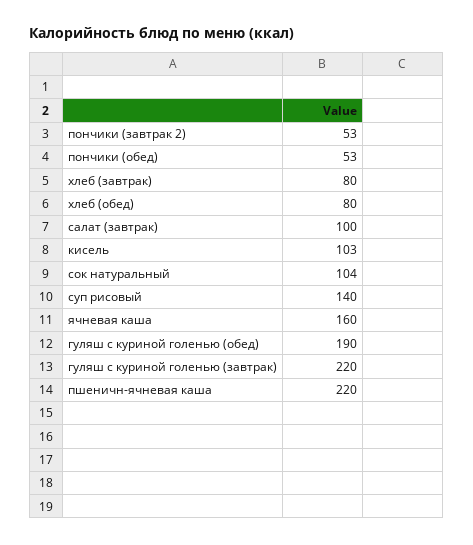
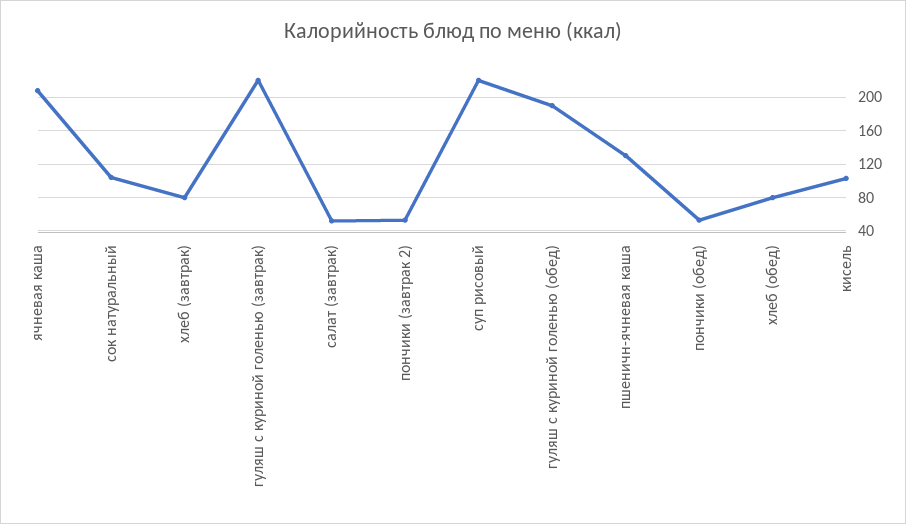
салат (завтрак): 100 -> 50
суп рисовый: 140 -> 220
ячневая каша: 160 -> 210
пшеничн-ячневая каша: 220 -> 130

